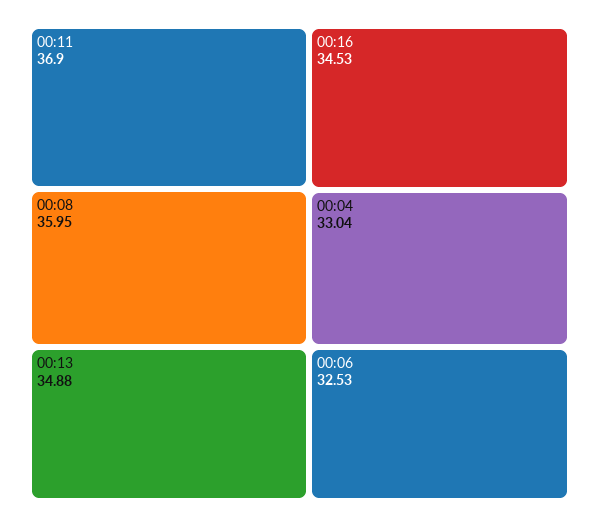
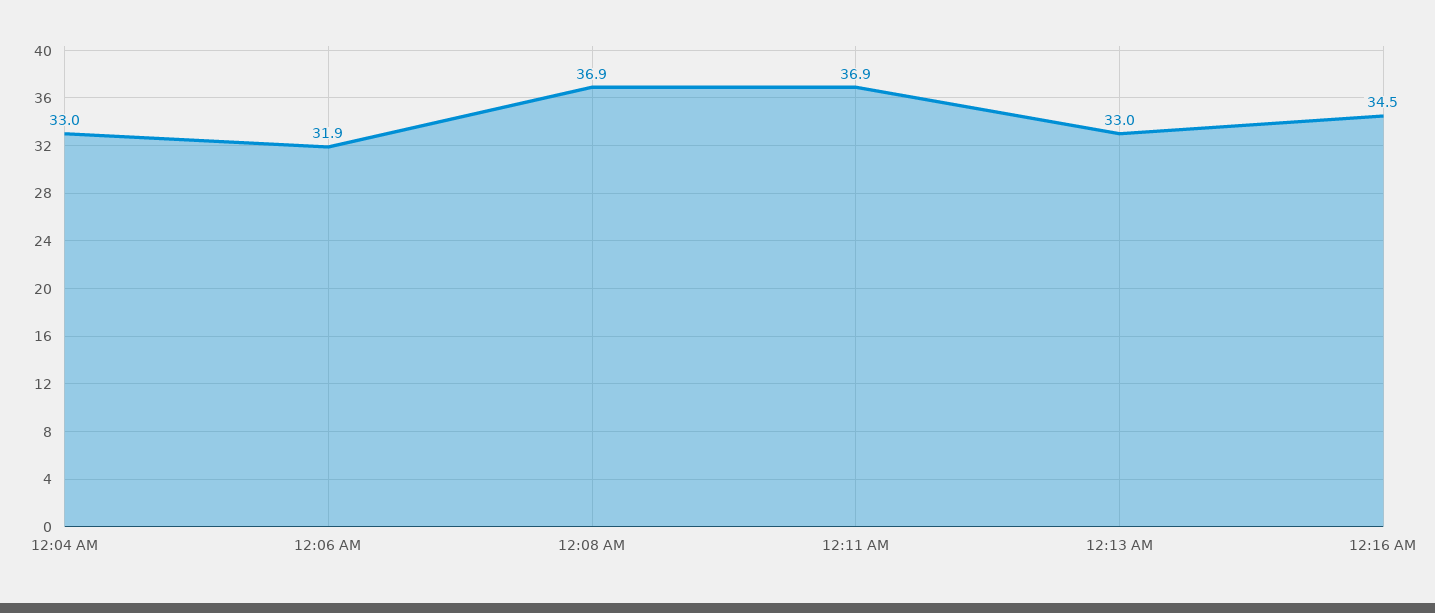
00:08: 35.95 -> 36.9
00:13: 34.88 -> 33
00:06: 32.53 -> 31.9

